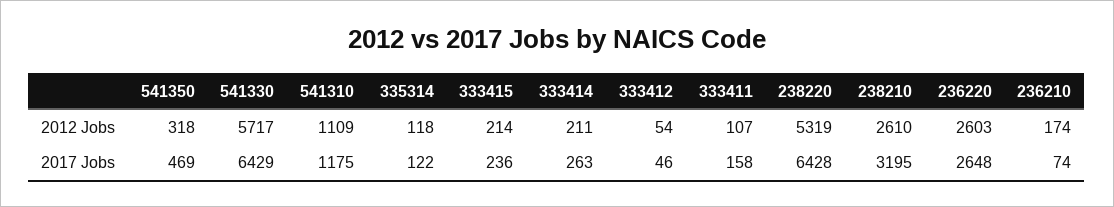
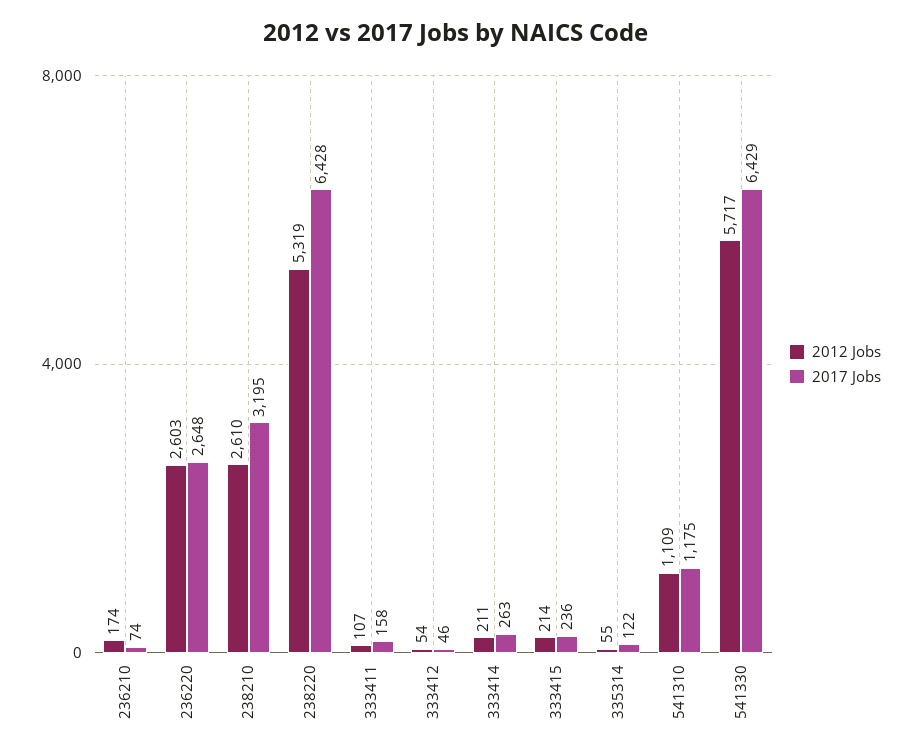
2012 Jobs, 541350: 318 -> none
2012 Jobs, 335314: 118 -> 55
2017 Jobs, 541350: 469 -> none

